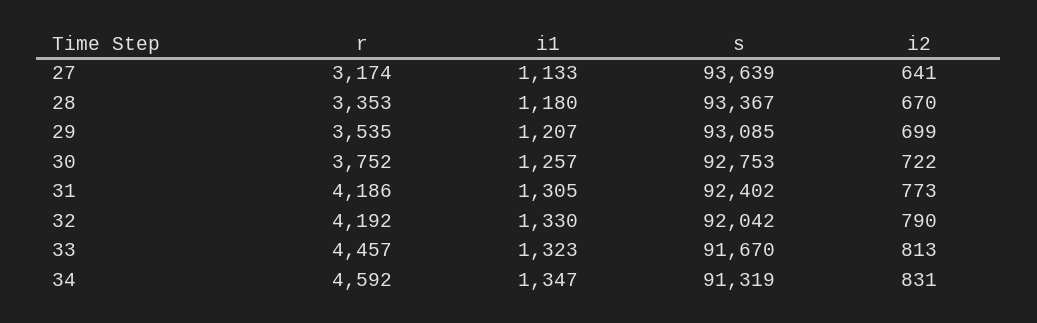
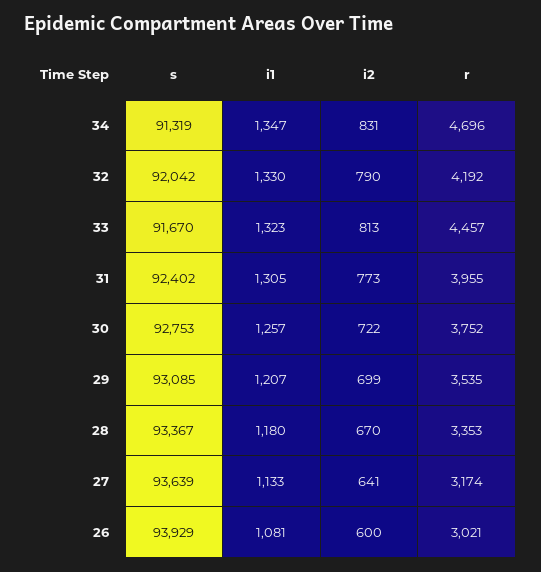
r, 31: 4186 -> 3955
r, 34: 4592 -> 4696
s, 26: none -> 93929
i1, 26: none -> 1081
i2, 26: none -> 600
r, 26: none -> 3021

